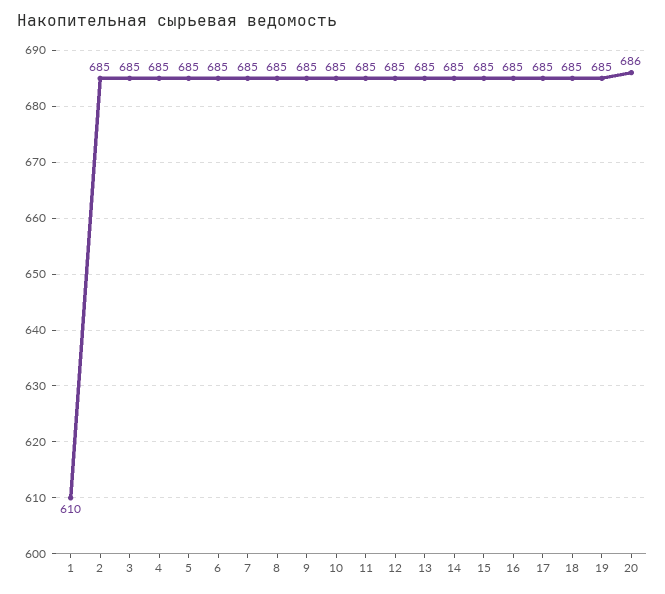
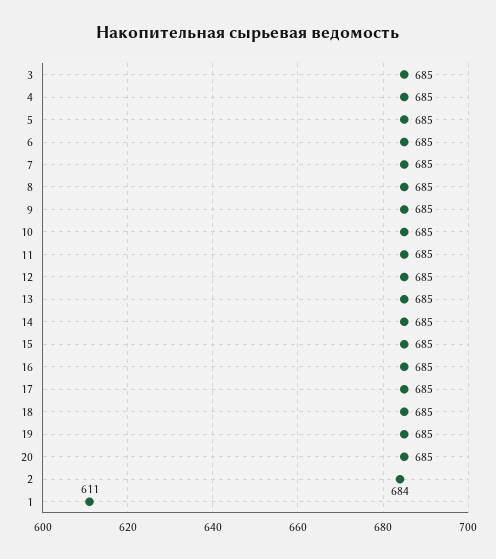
1: 610 -> 611
2: 685 -> 684
20: 686 -> 685

